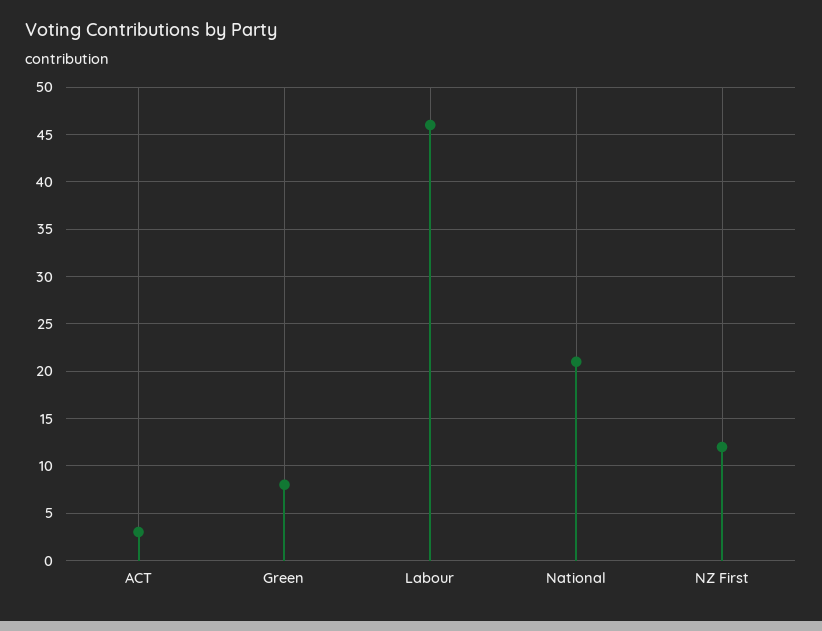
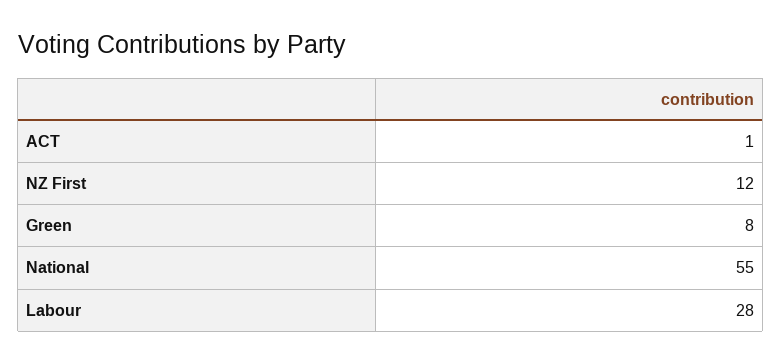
ACT: 3 -> 1
Labour: 46 -> 28
National: 21 -> 55

